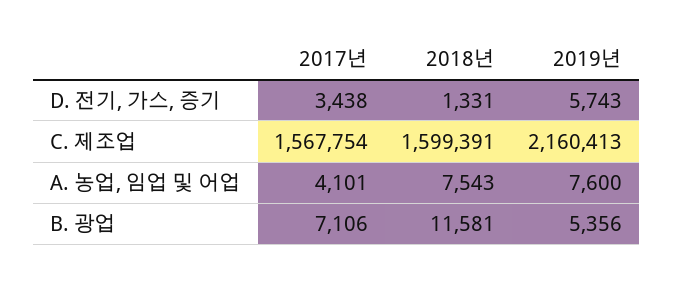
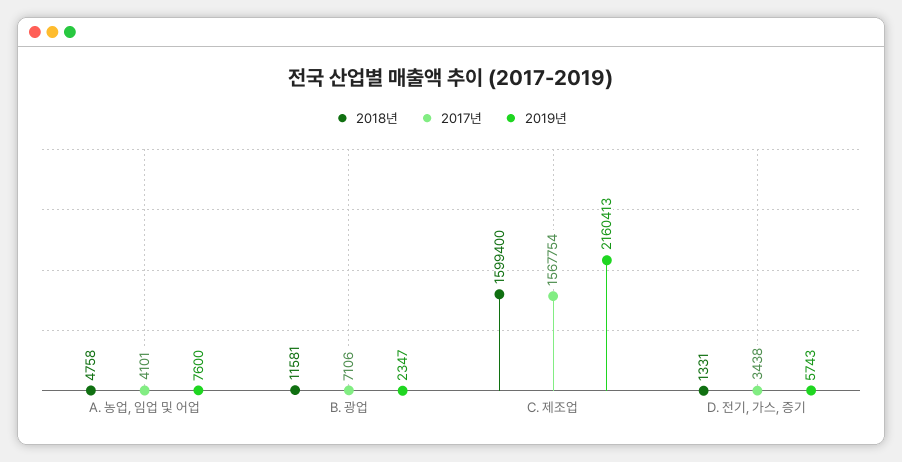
2018년, C. 제조업: 1599391 -> 1599400
2018년, A. 농업, 임업 및 어업: 7543 -> 4758
2019년, B. 광업: 5356 -> 2347

